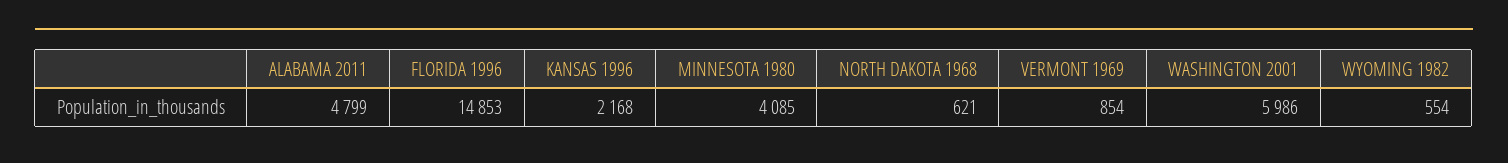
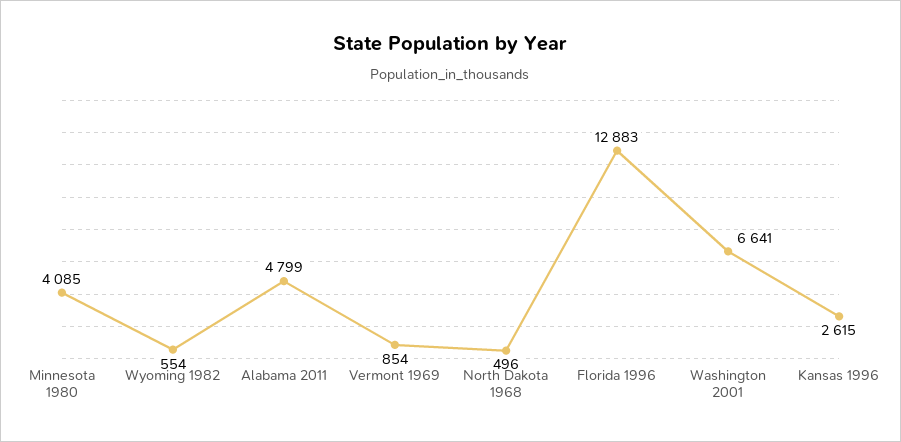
FLORIDA 1996: 14853 -> 12883
KANSAS 1996: 2168 -> 2615
NORTH DAKOTA 1968: 621 -> 496
WASHINGTON 2001: 5986 -> 6641

